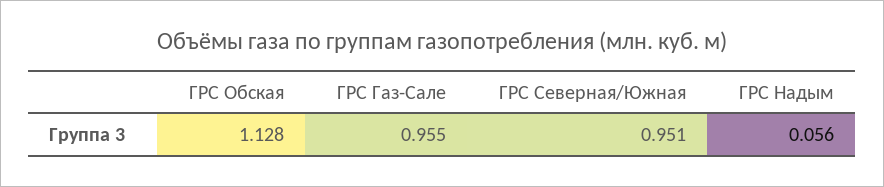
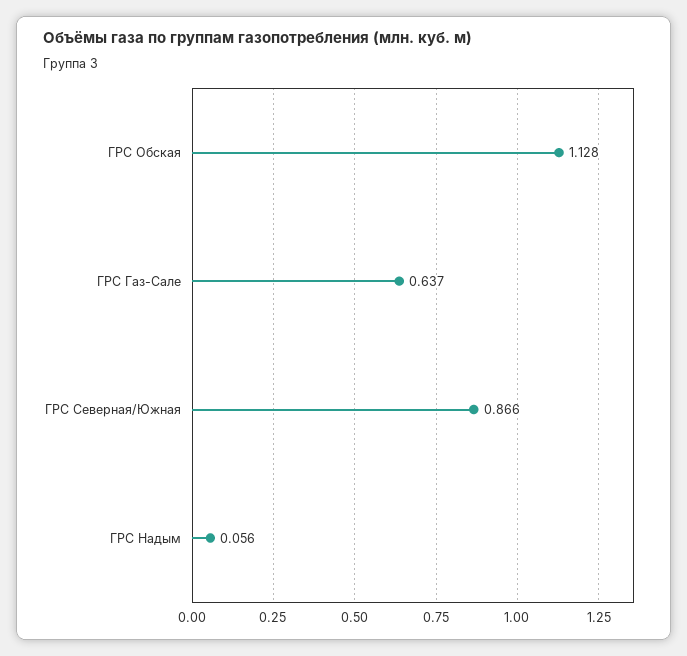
ГРС Газ-Сале: 0.955 -> 0.637
ГРС Северная/Южная: 0.951 -> 0.866

